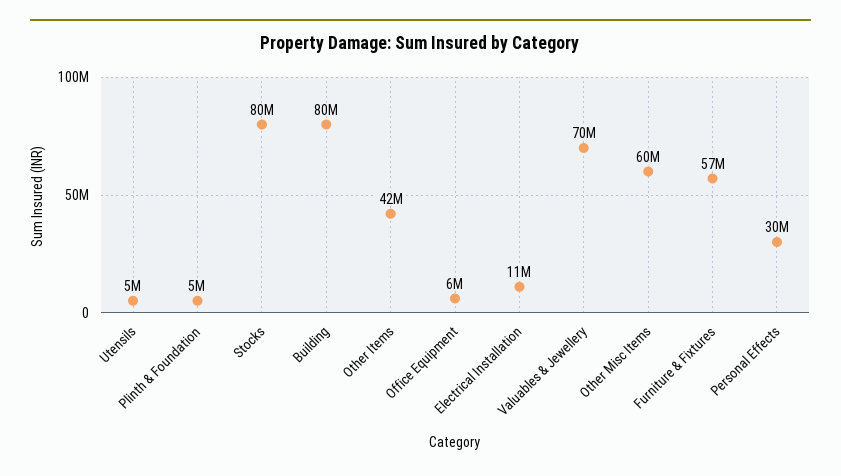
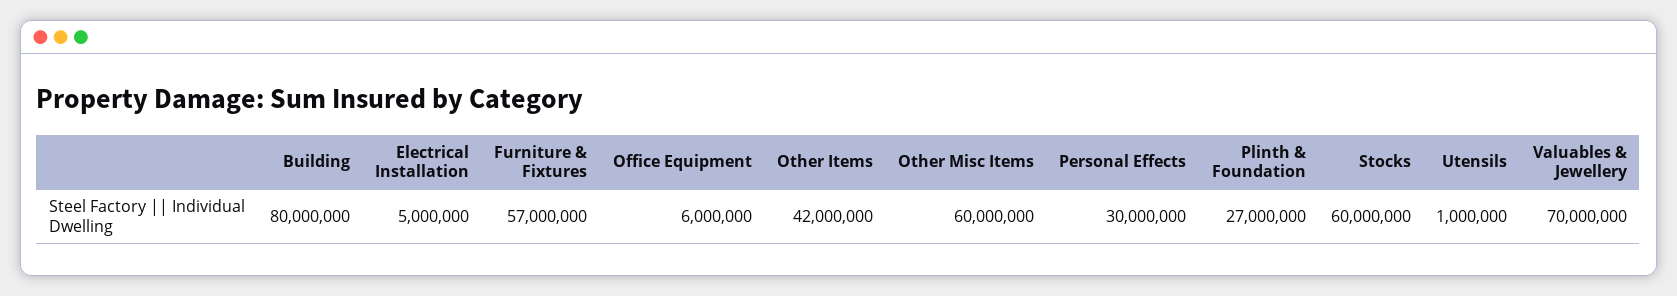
Utensils: 5000000 -> 1000000
Plinth & Foundation: 5000000 -> 27000000
Stocks: 80000000 -> 60000000
Electrical Installation: 11000000 -> 5000000

